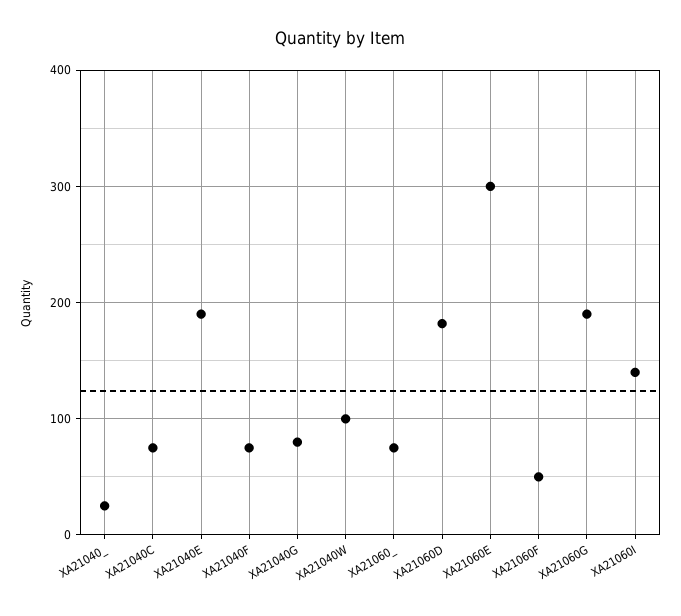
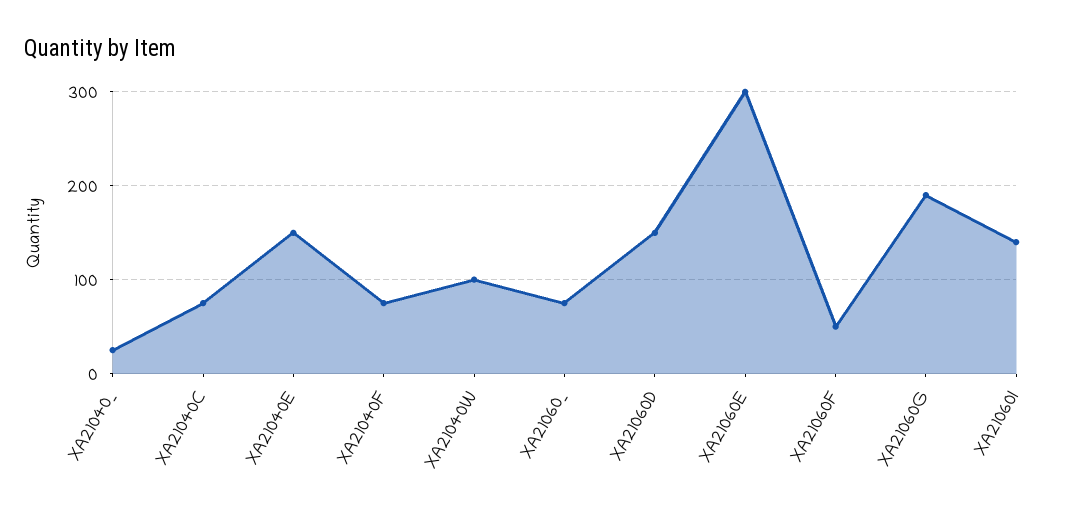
XA21040E: 190 -> 150
XA21040G: 80 -> none
XA21060D: 180 -> 150

